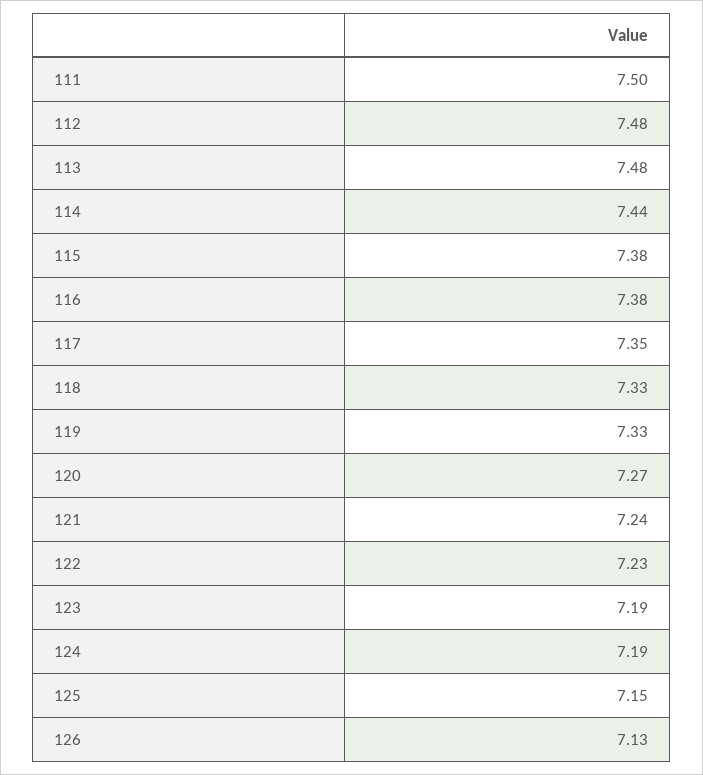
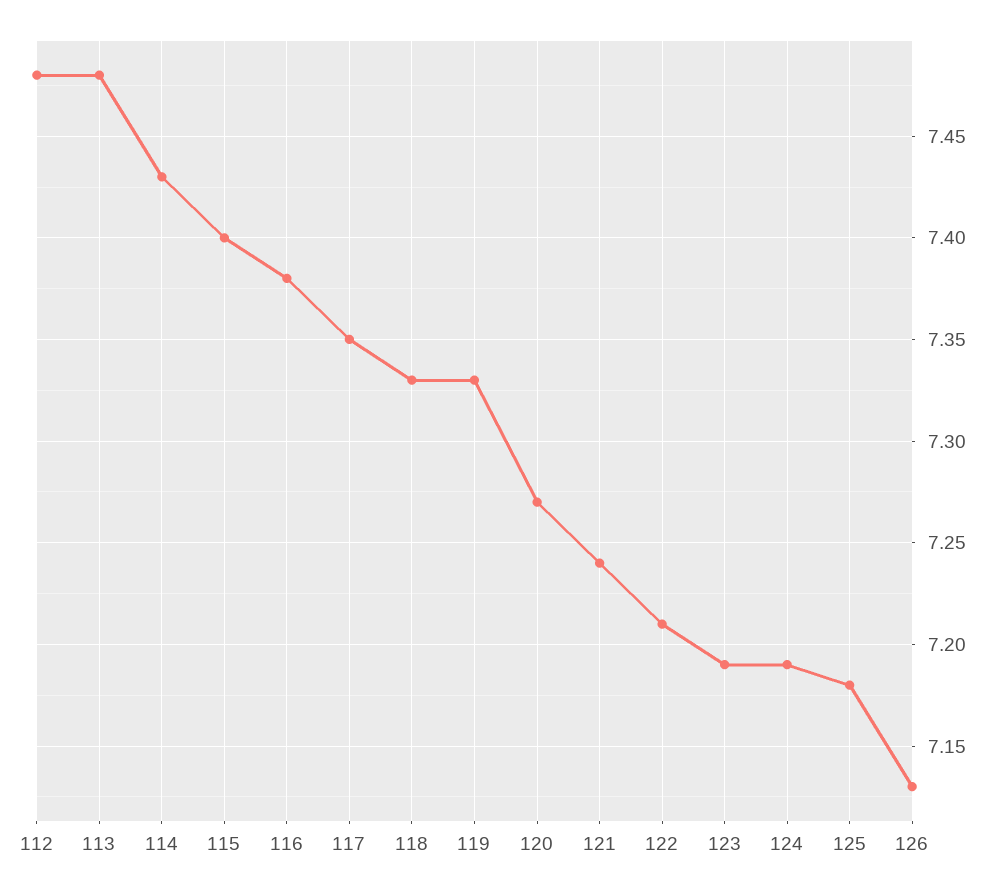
111: 7.5 -> none
114: 7.44 -> 7.43
115: 7.38 -> 7.4
122: 7.23 -> 7.21
125: 7.15 -> 7.18

